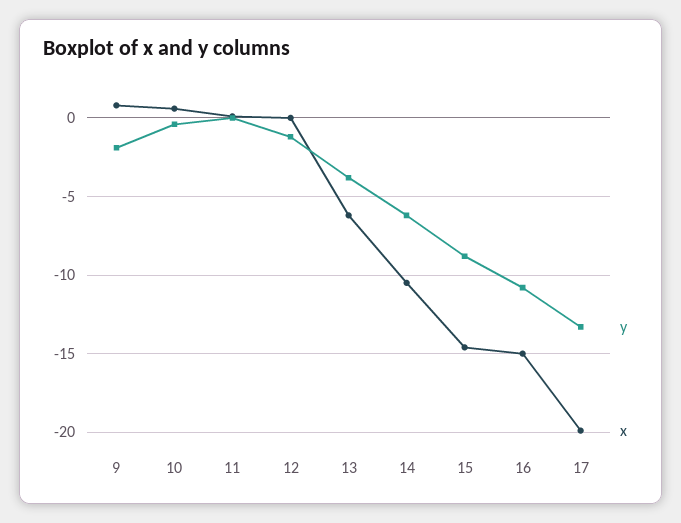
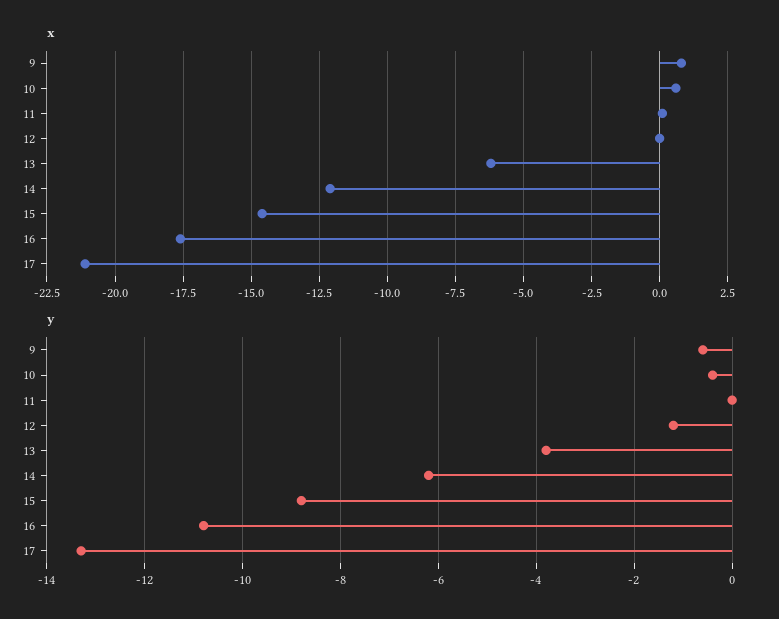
y, 9: -2 -> -0.5
x, 14: -10.5 -> -12
x, 16: -15 -> -17.5
x, 17: -20 -> -21

